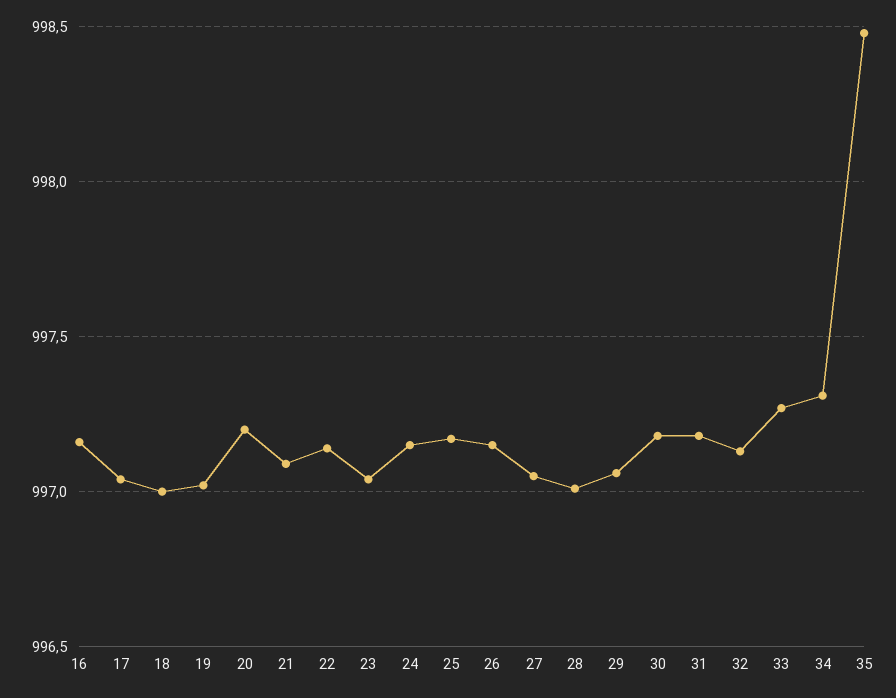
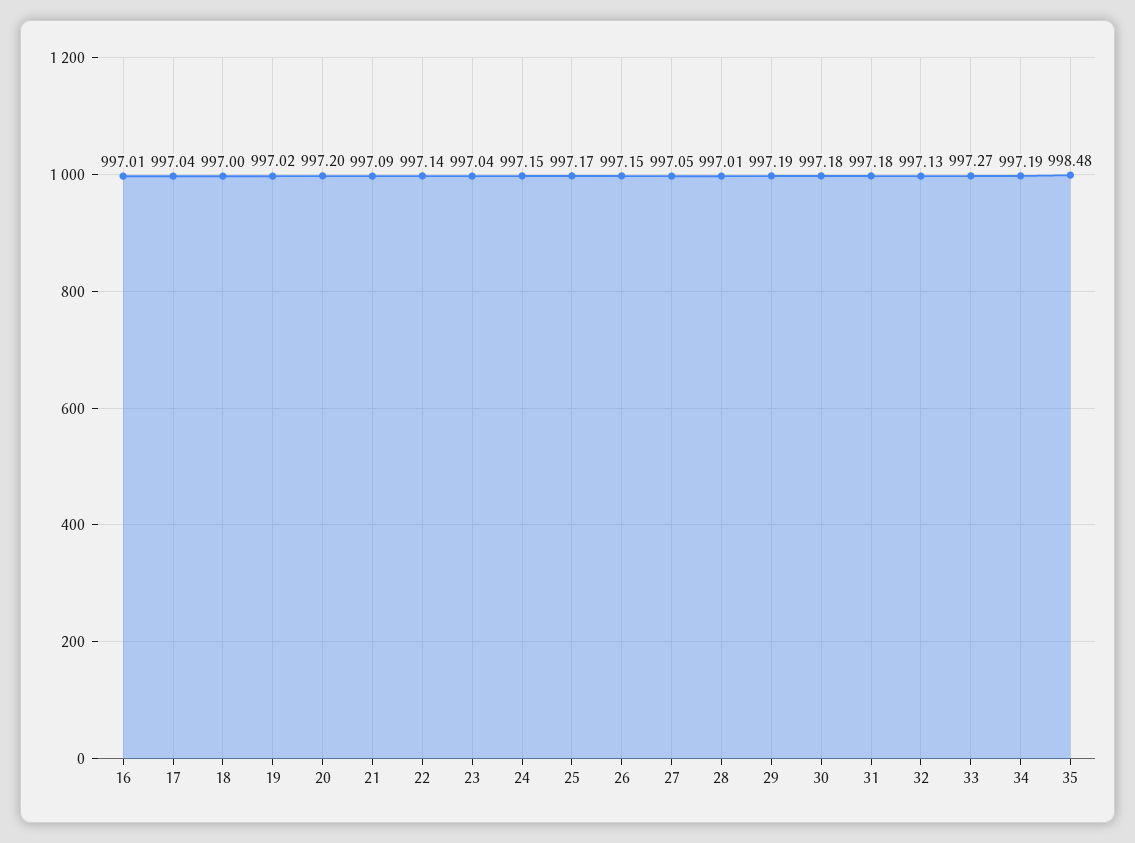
16: 997.15 -> 997.01
29: 997.05 -> 997.19
34: 997.3 -> 997.19

